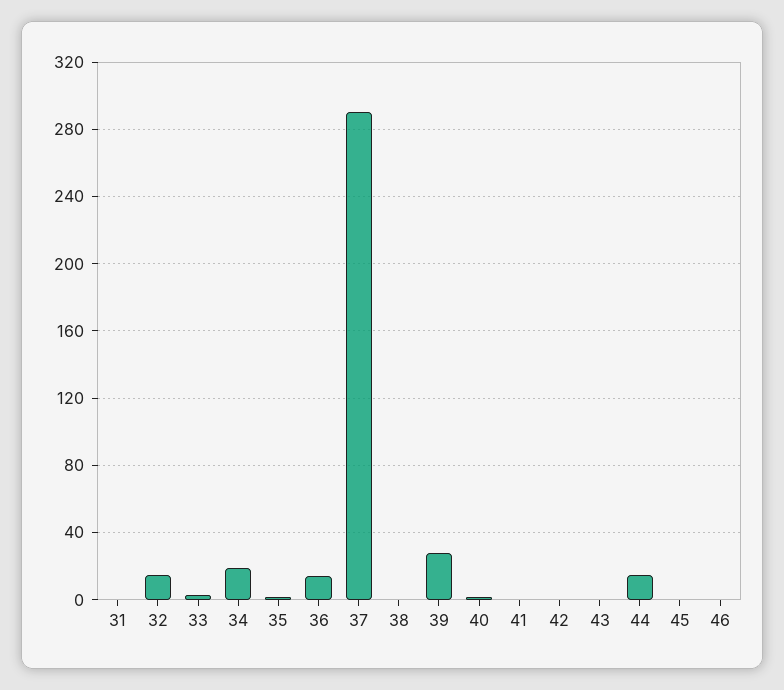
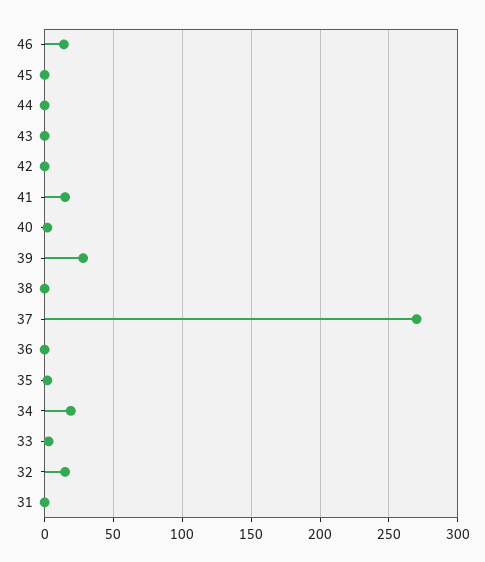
36: 15 -> 0
37: 290 -> 270
41: 0 -> 15
44: 15 -> 0
46: 0 -> 15

